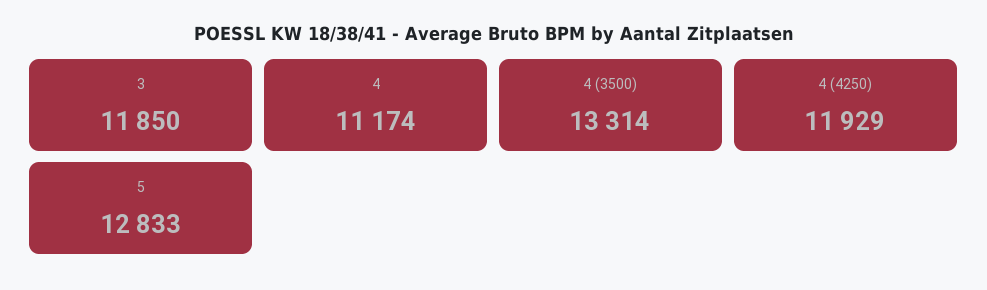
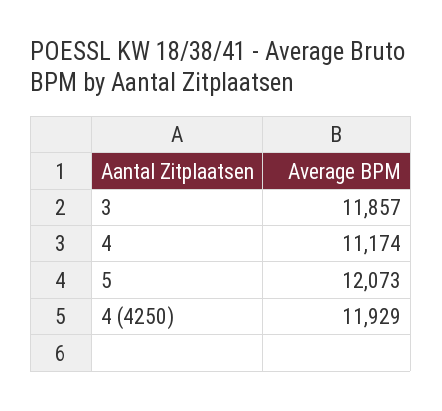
3: 11850 -> 11857
4 (3500): 13314 -> none
5: 12833 -> 12073

